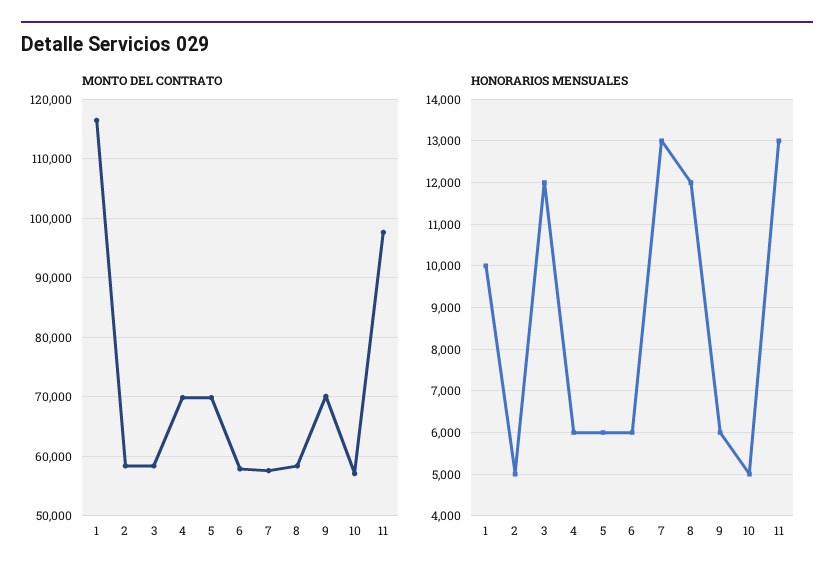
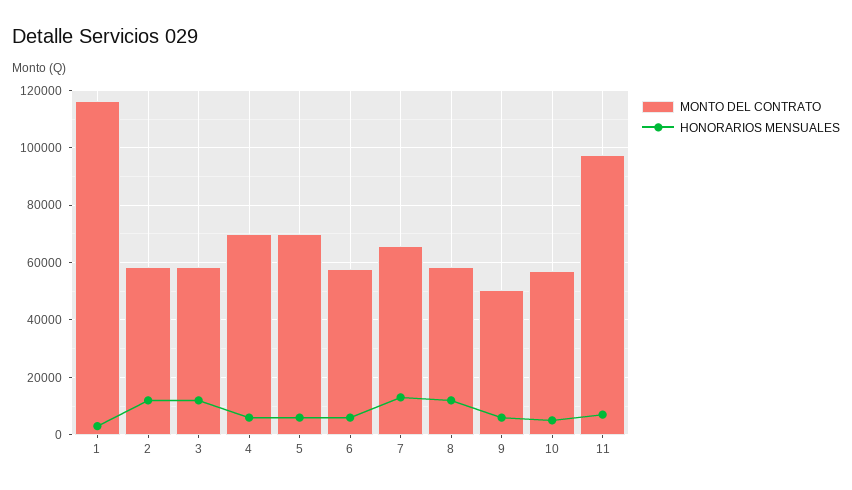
MONTO DEL CONTRATO, 7: 58000 -> 65000
MONTO DEL CONTRATO, 9: 70000 -> 50000
HONORARIOS MENSUALES, 1: 10000 -> 2500
HONORARIOS MENSUALES, 2: 5000 -> 12500
HONORARIOS MENSUALES, 11: 13000 -> 7500

